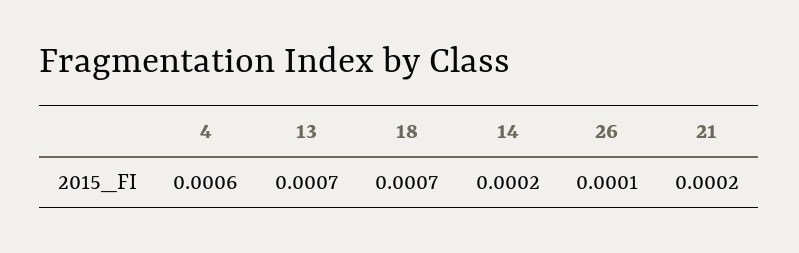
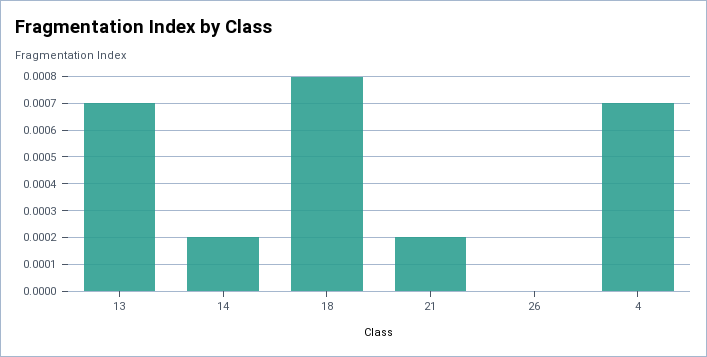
4: 0.0006 -> 0.0007
18: 0.0007 -> 0.0008
26: 0.0001 -> 0

